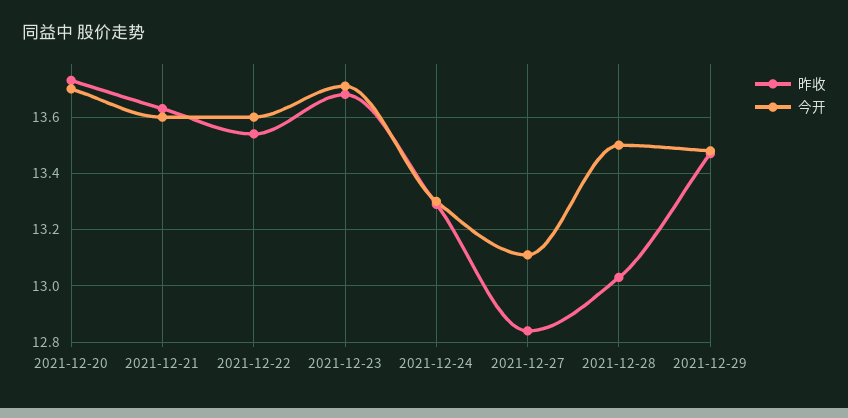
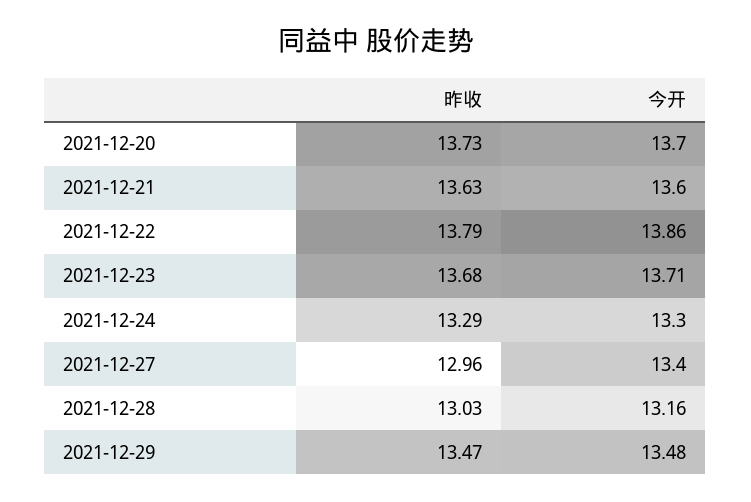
昨收, 2021-12-22: 13.55 -> 13.79
今开, 2021-12-22: 13.6 -> 13.86
昨收, 2021-12-27: 12.85 -> 12.96
今开, 2021-12-27: 13.1 -> 13.4
今开, 2021-12-28: 13.5 -> 13.16

